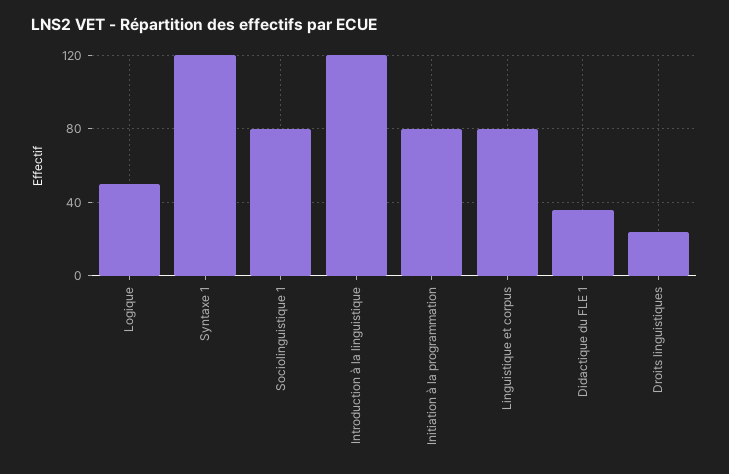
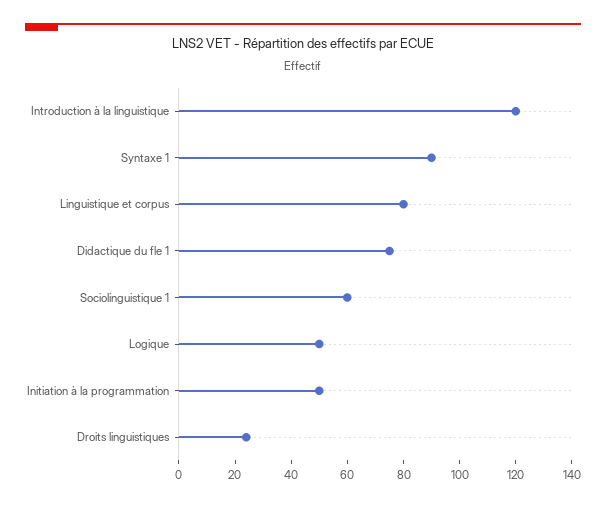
Syntaxe 1: 120 -> 90
Sociolinguistique 1: 80 -> 60
Initiation à la programmation: 80 -> 50
Didactique du FLE 1: 35 -> 75

